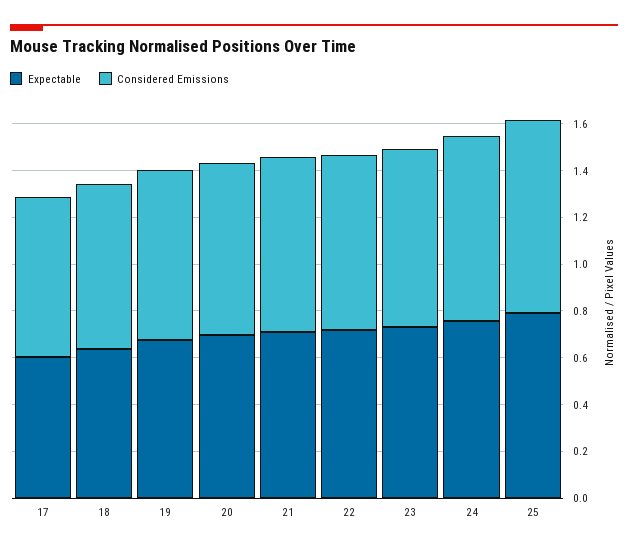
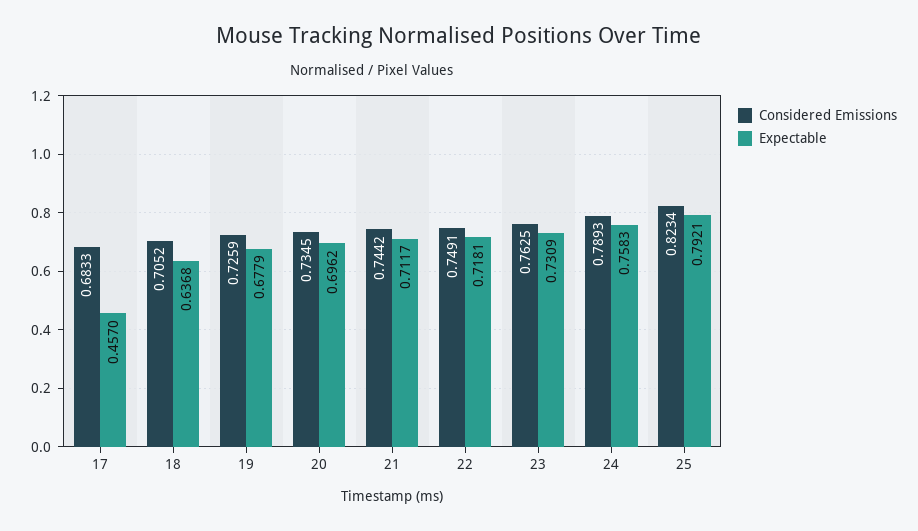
Expectable, 17: 0.6 -> 0.457

